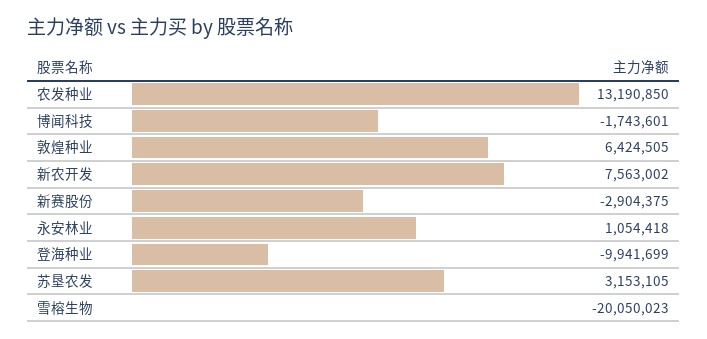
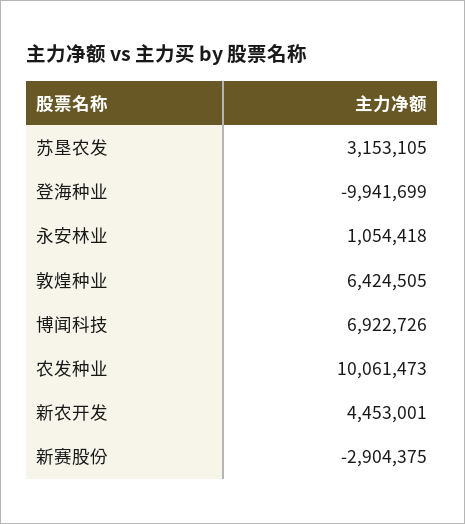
农发种业: 13190850 -> 10061473
博闻科技: -1743601 -> 6922726
新农开发: 7563002 -> 4453001
雪榕生物: -20050023 -> none

